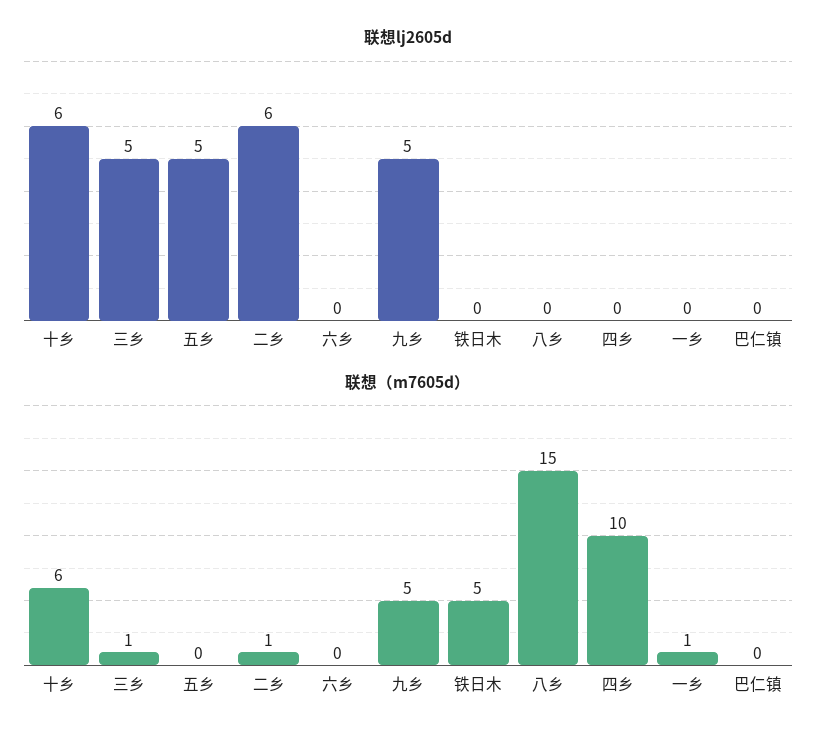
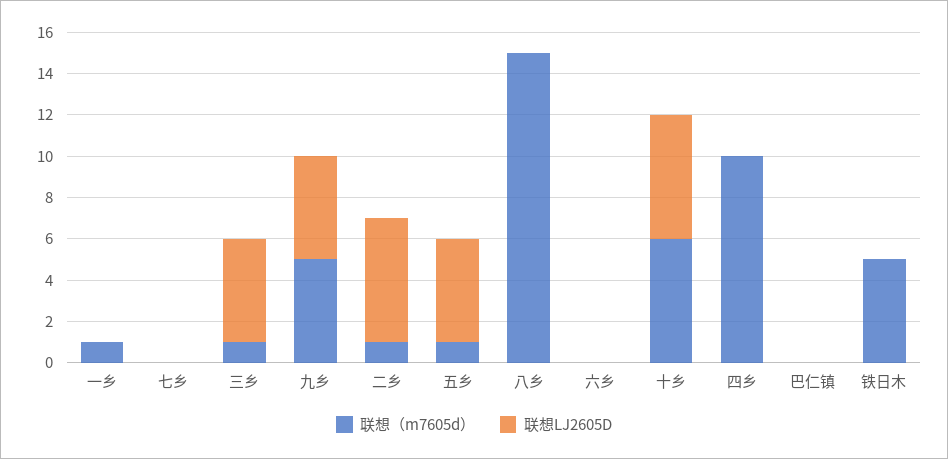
联想（m7605d）, 五乡: 0 -> 1
联想（m7605d）, 七乡: none -> 0
联想lj2605d, 七乡: none -> 0

